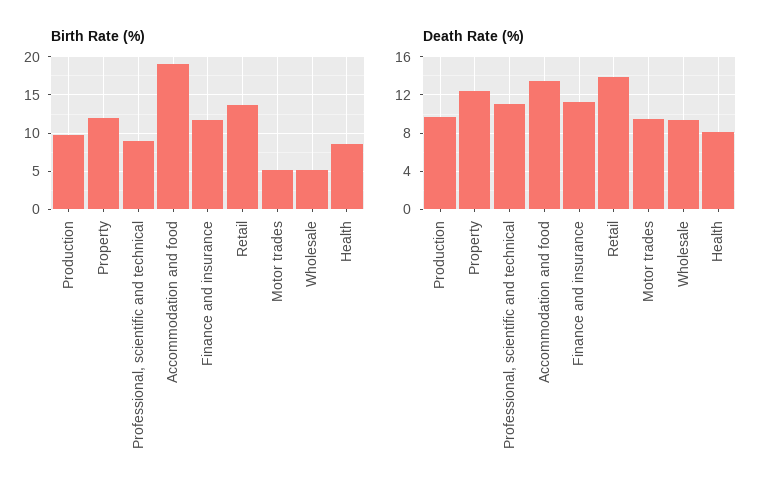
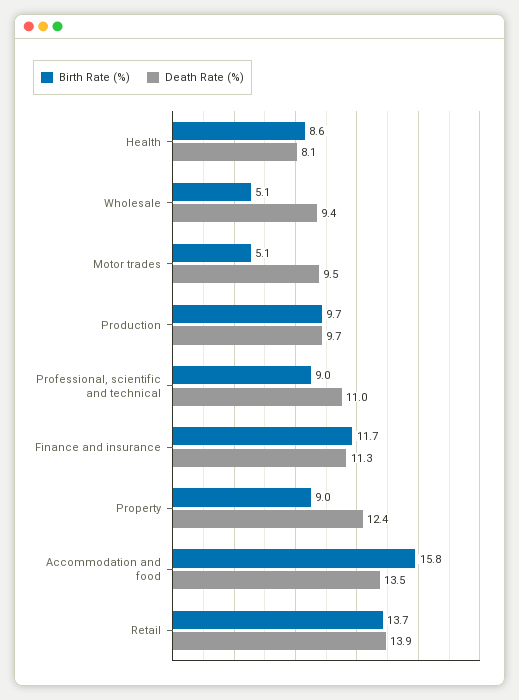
Birth Rate (%), Property: 12 -> 9
Birth Rate (%), Accommodation and food: 19 -> 15.8

